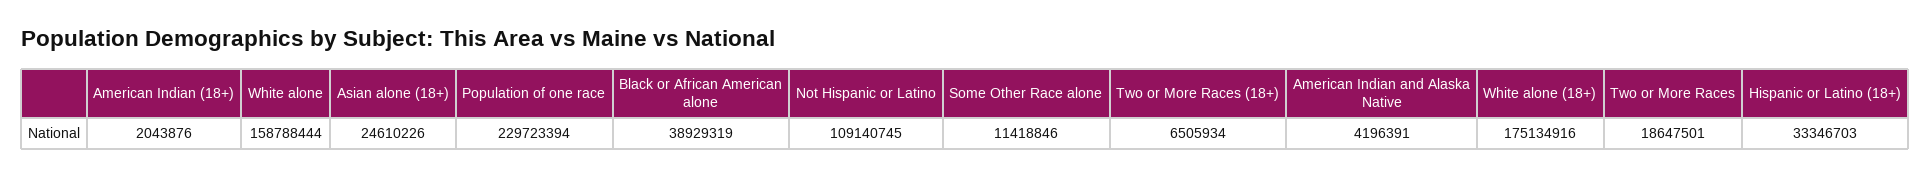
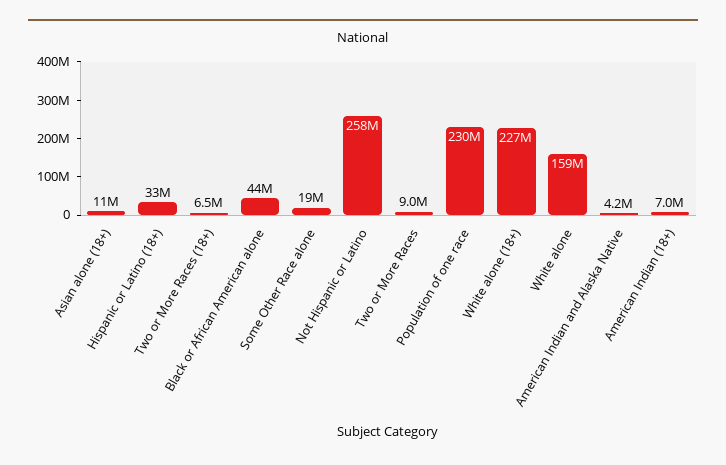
American Indian (18+): 2043876 -> 7000000
Asian alone (18+): 24610226 -> 11000000
Black or African American alone: 38929319 -> 44000000
Not Hispanic or Latino: 109140745 -> 258000000
Some Other Race alone: 11418846 -> 19000000
White alone (18+): 175134916 -> 227000000
Two or More Races: 18647501 -> 9000000

